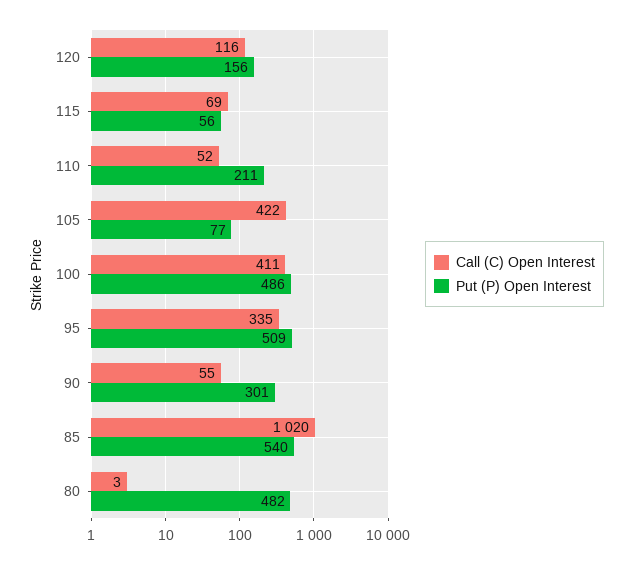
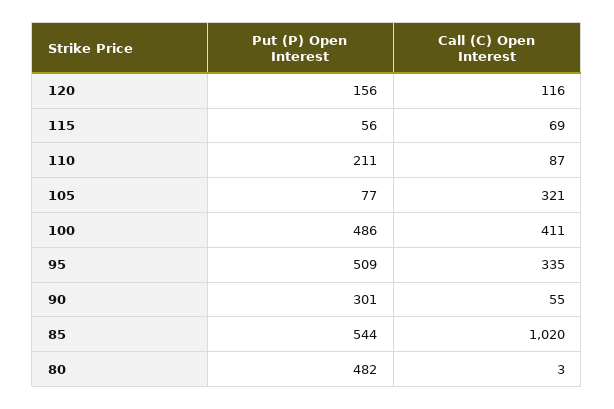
Call (C) Open Interest, 110: 52 -> 87
Call (C) Open Interest, 105: 422 -> 321
Put (P) Open Interest, 85: 540 -> 544

